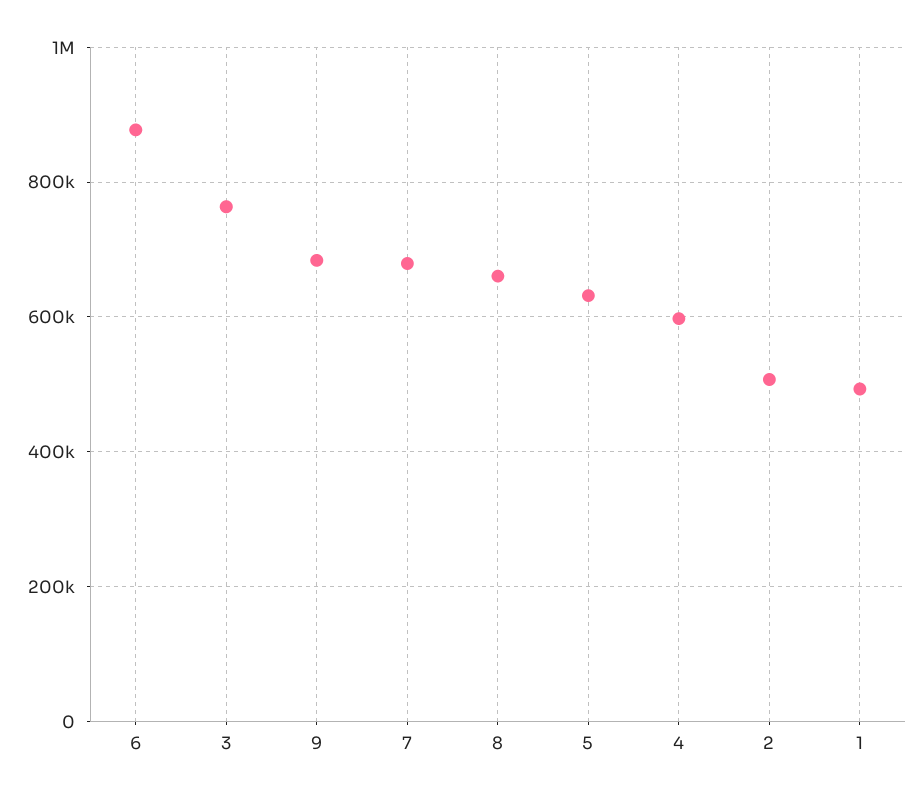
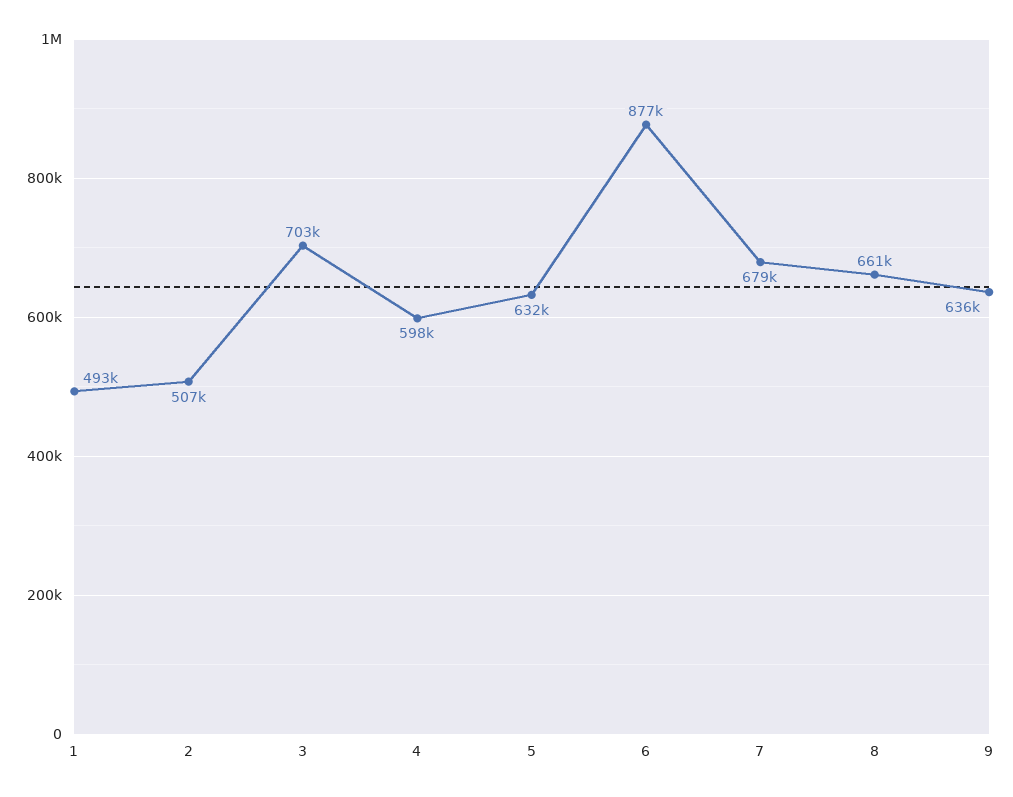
3: 760000 -> 703000
9: 680000 -> 636000

